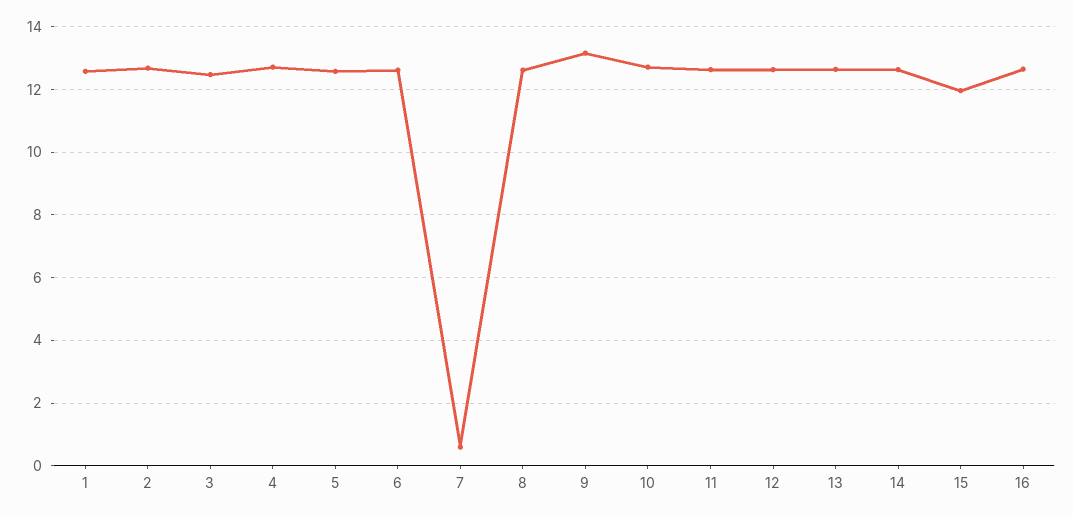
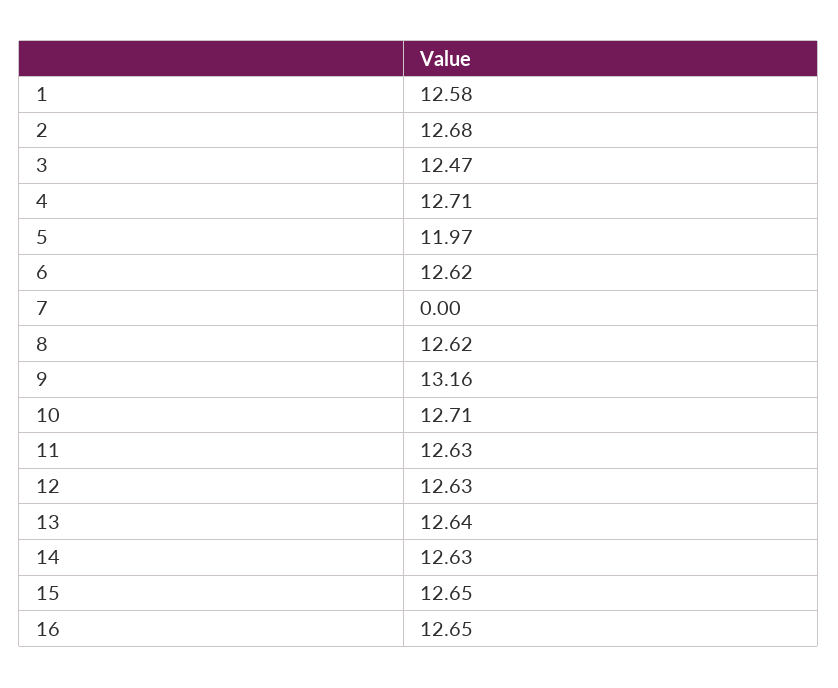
5: 12.6 -> 11.97
7: 0.6 -> 0
15: 12 -> 12.65

